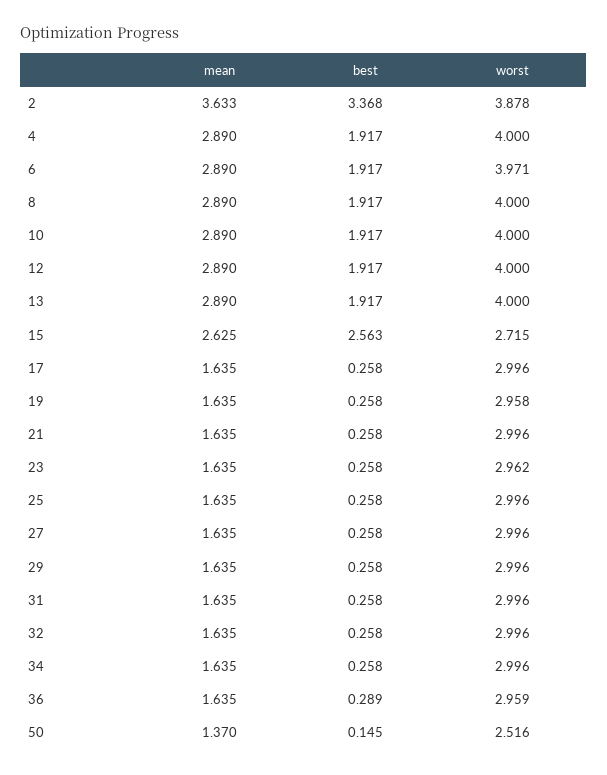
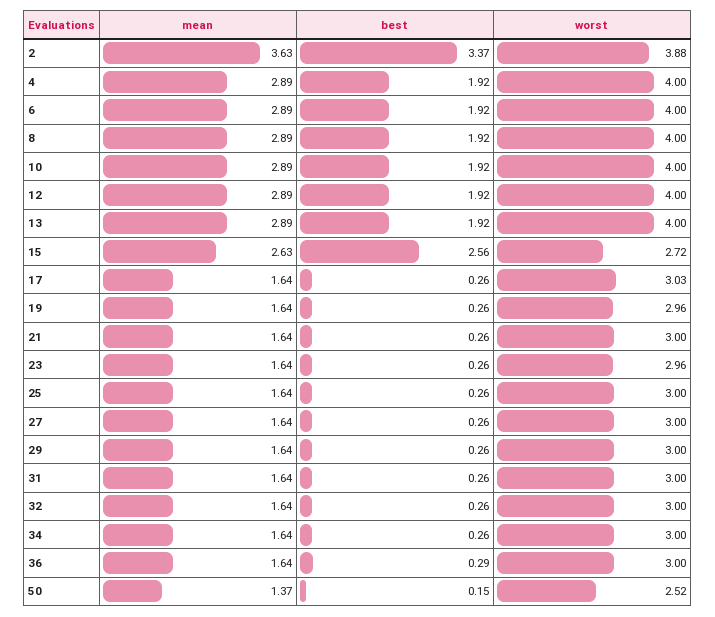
worst, 6: 3.971 -> 4
worst, 17: 2.996 -> 3.03
worst, 36: 2.959 -> 3

